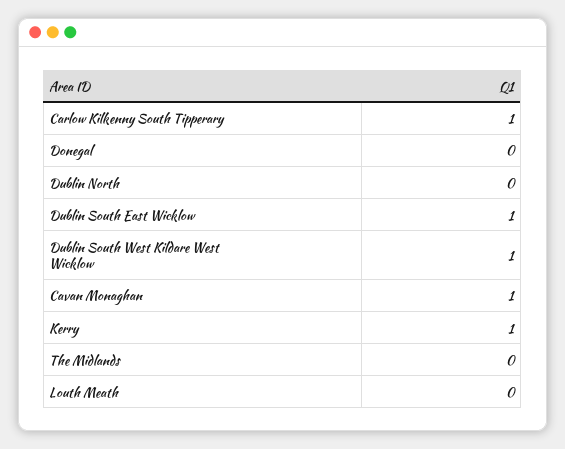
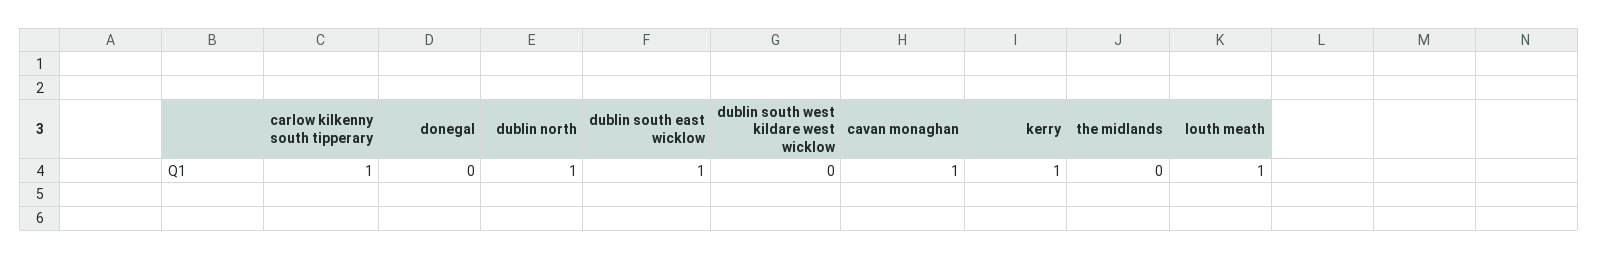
Dublin North: 0 -> 1
Dublin South West Kildare West Wicklow: 1 -> 0
Louth Meath: 0 -> 1

